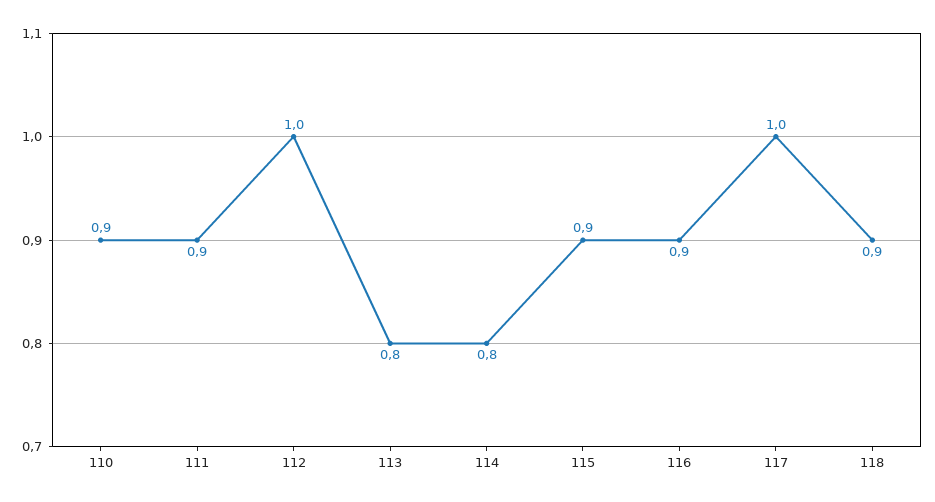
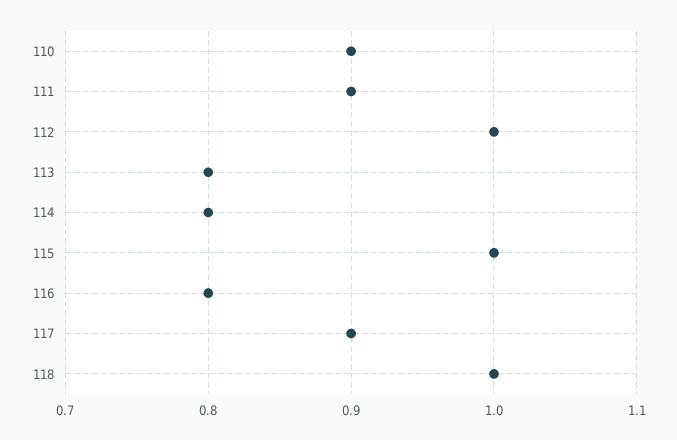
115: 0.9 -> 1
116: 0.9 -> 0.8
117: 1 -> 0.9
118: 0.9 -> 1

